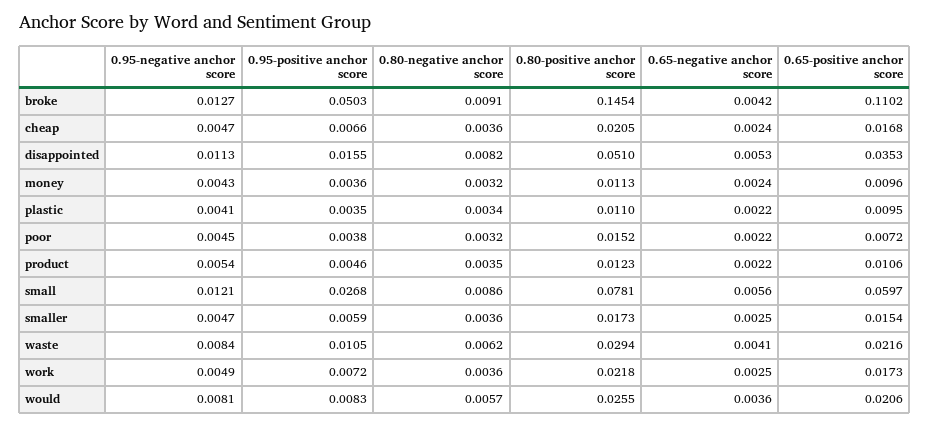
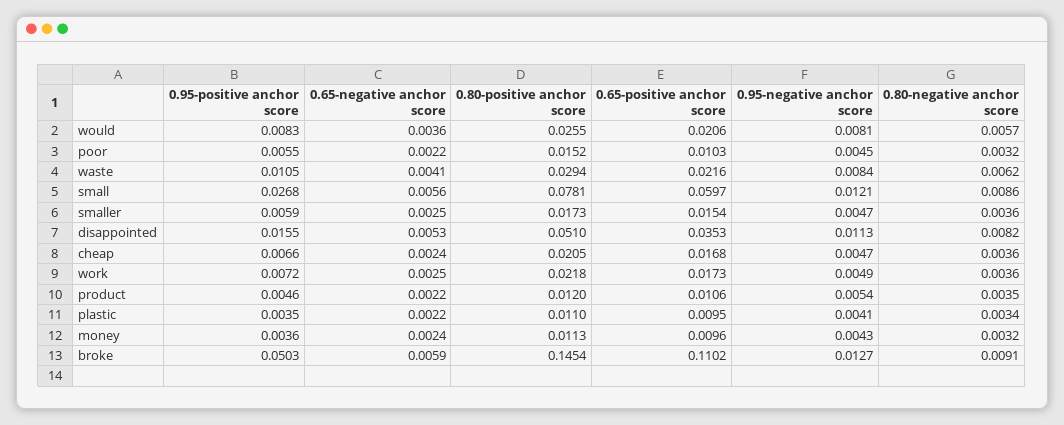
0.65-negative anchor score, broke: 0.0042 -> 0.0059
0.95-positive anchor score, poor: 0.0038 -> 0.0055
0.65-positive anchor score, poor: 0.0072 -> 0.0103
0.80-positive anchor score, product: 0.0123 -> 0.012

